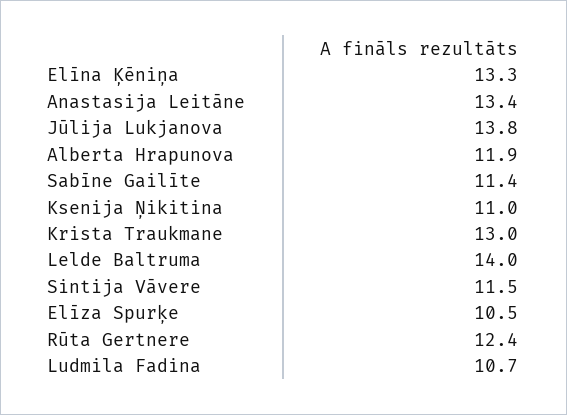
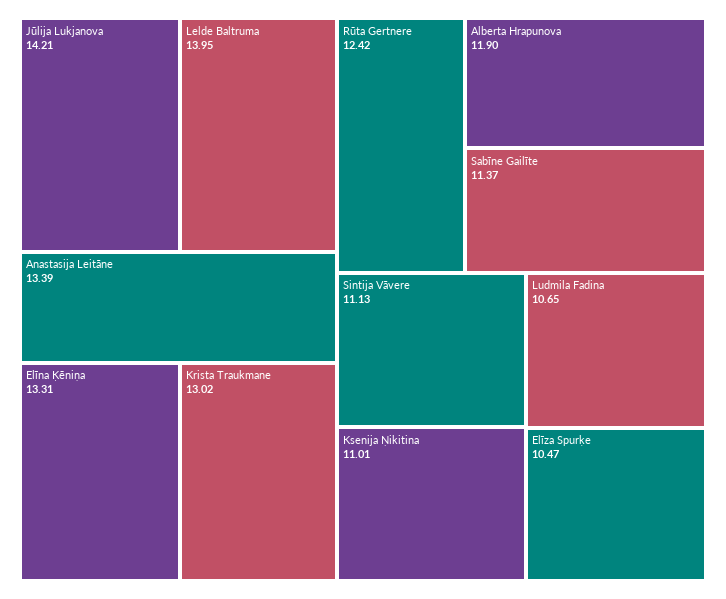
Jūlija Lukjanova: 13.8 -> 14.21
Sintija Vāvere: 11.5 -> 11.13

